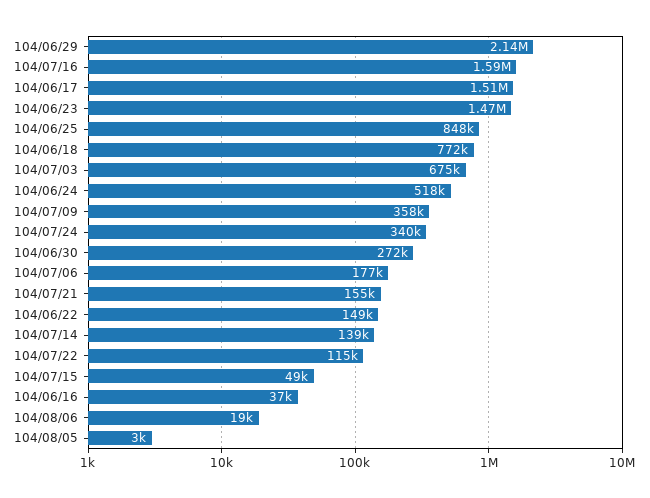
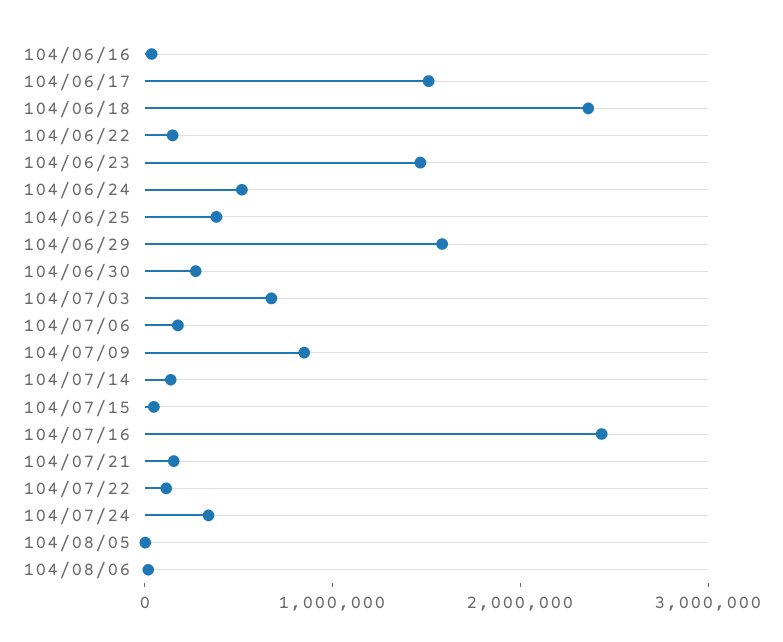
104/06/29: 2140000 -> 1600000
104/07/16: 1590000 -> 2400000
104/06/25: 848000 -> 400000
104/06/18: 772000 -> 2400000
104/07/09: 358000 -> 800000

